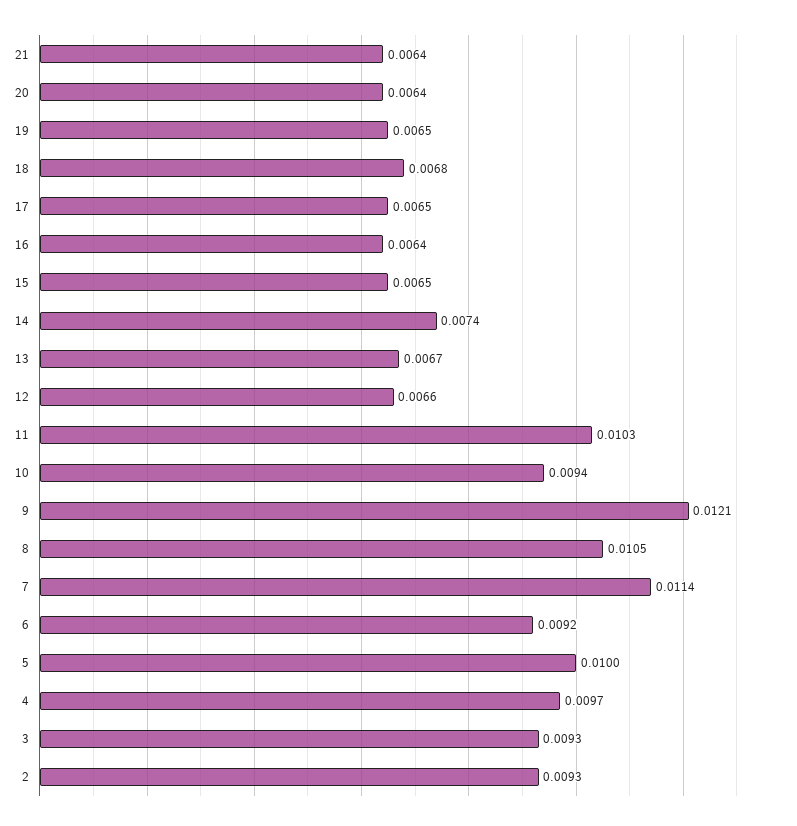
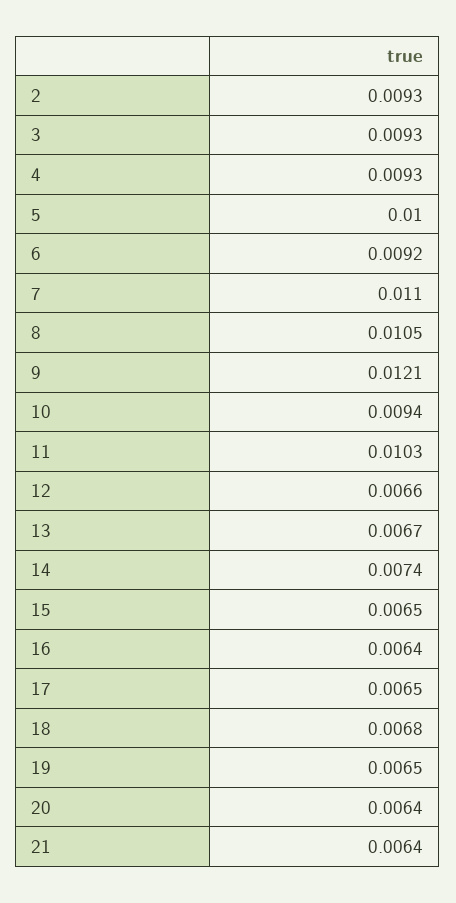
7: 0.0114 -> 0.011
4: 0.0097 -> 0.0093

